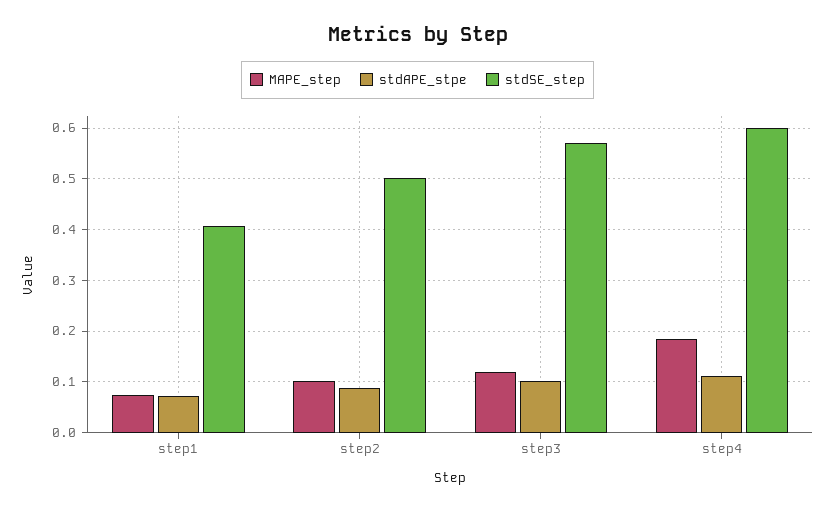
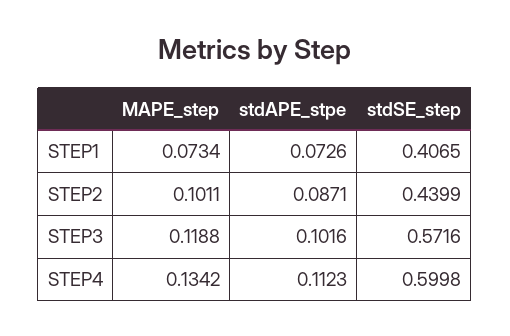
stdSE_step, step2: 0.5 -> 0.4399
MAPE_step, step4: 0.18 -> 0.1342

